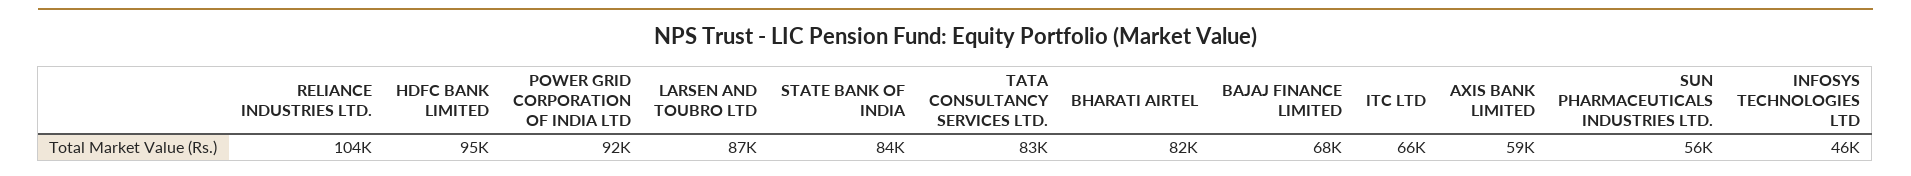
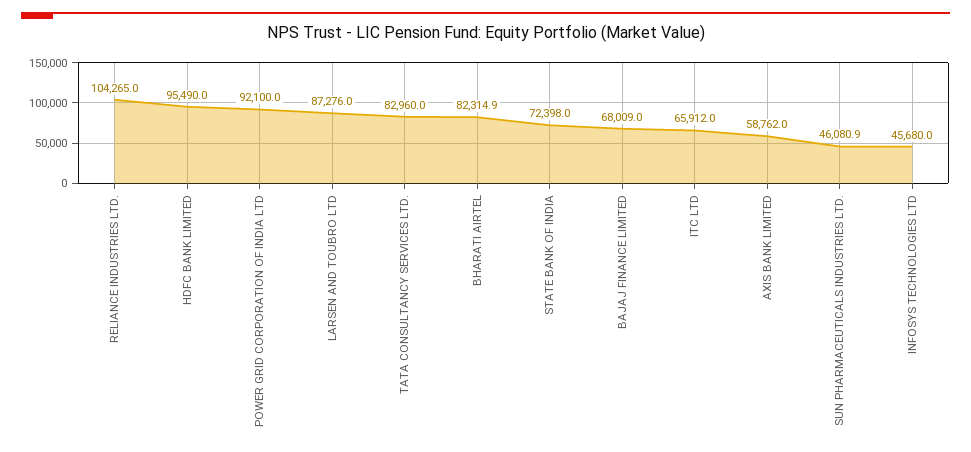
STATE BANK OF INDIA: 84000 -> 72398
SUN PHARMACEUTICALS INDUSTRIES LTD.: 56000 -> 46080.9

